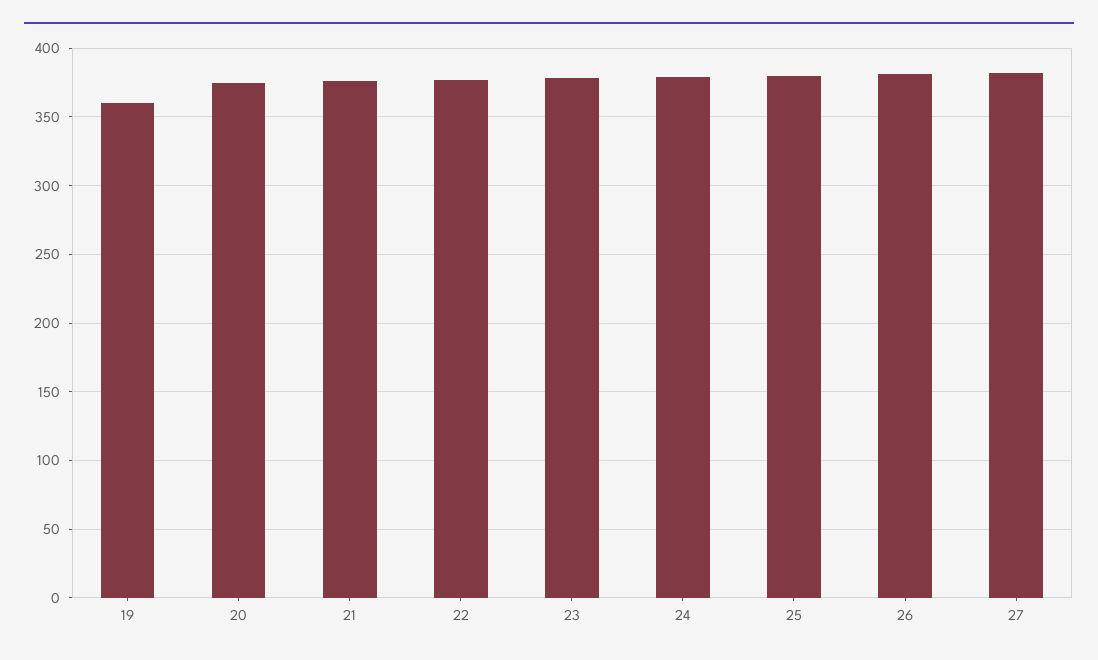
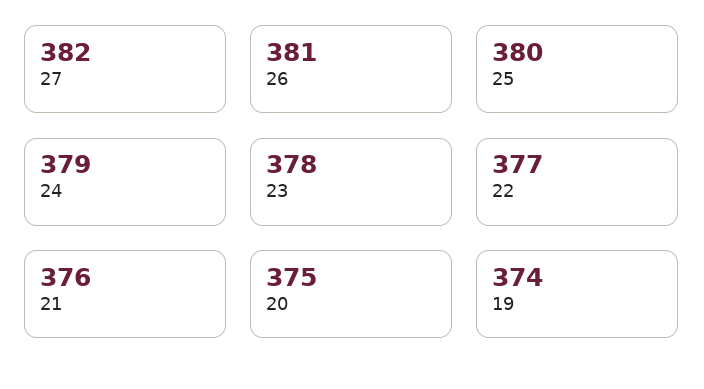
19: 360 -> 374

